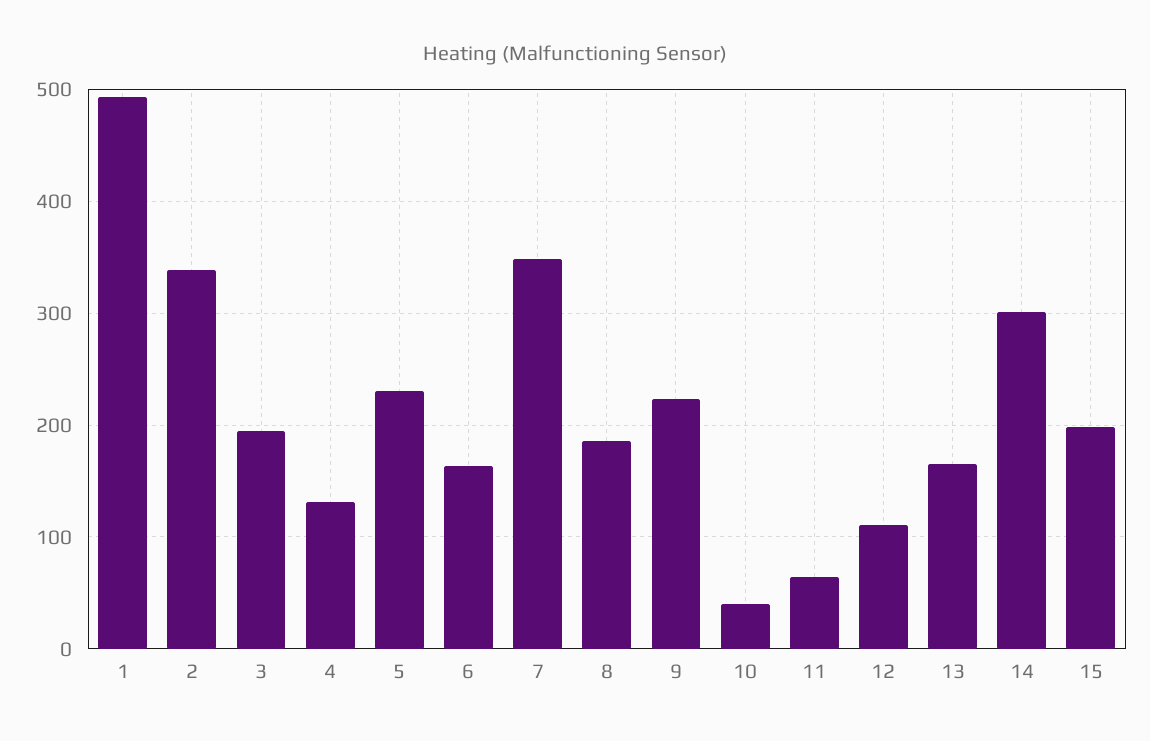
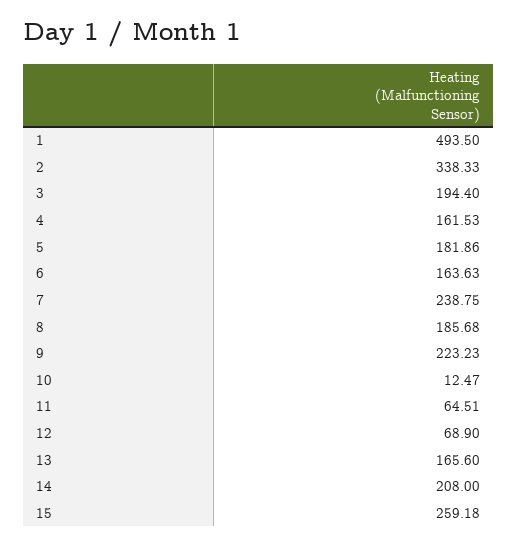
4: 130 -> 161.53
5: 230 -> 181.86
7: 350 -> 238.75
10: 40 -> 12.47
12: 110 -> 68.9
14: 300 -> 208
15: 200 -> 259.18

